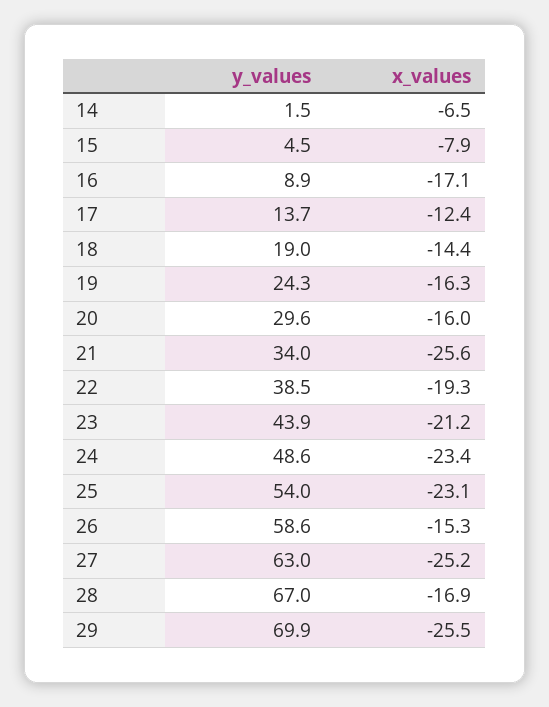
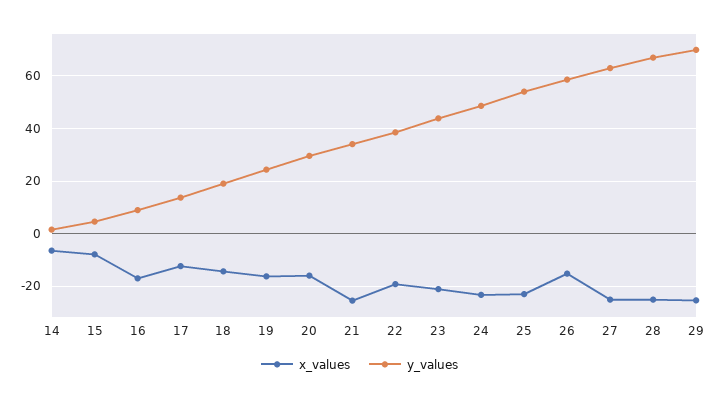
x_values, 28: -16.9 -> -25

